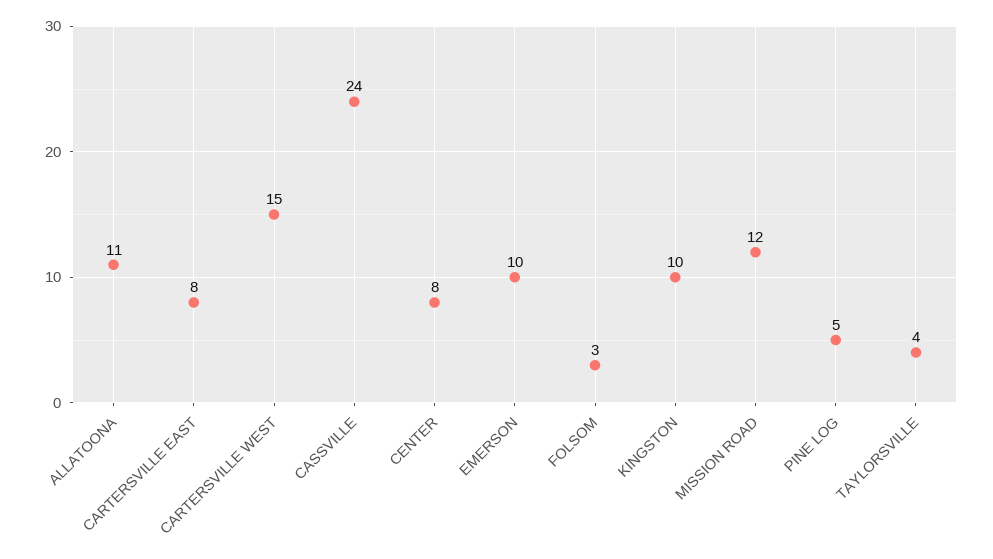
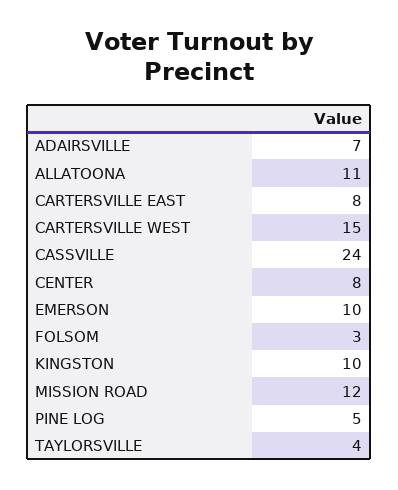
ADAIRSVILLE: none -> 7

